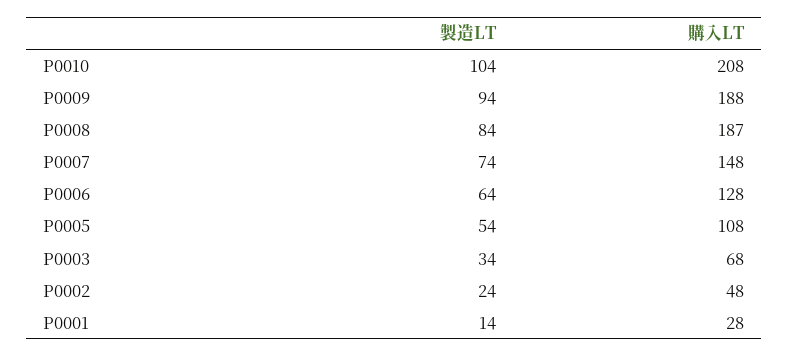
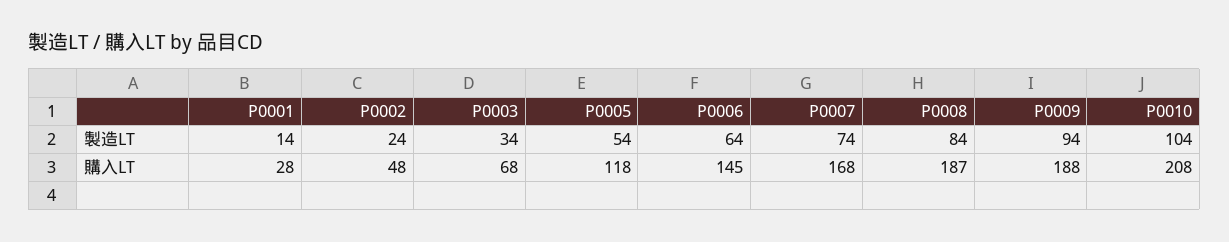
購入LT, P0007: 148 -> 168
購入LT, P0006: 128 -> 145
購入LT, P0005: 108 -> 118

